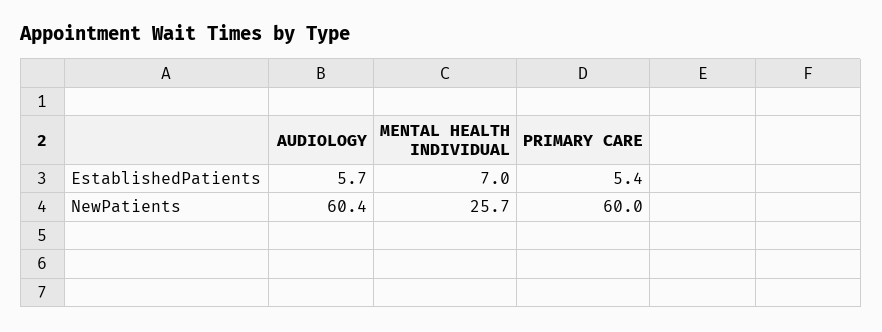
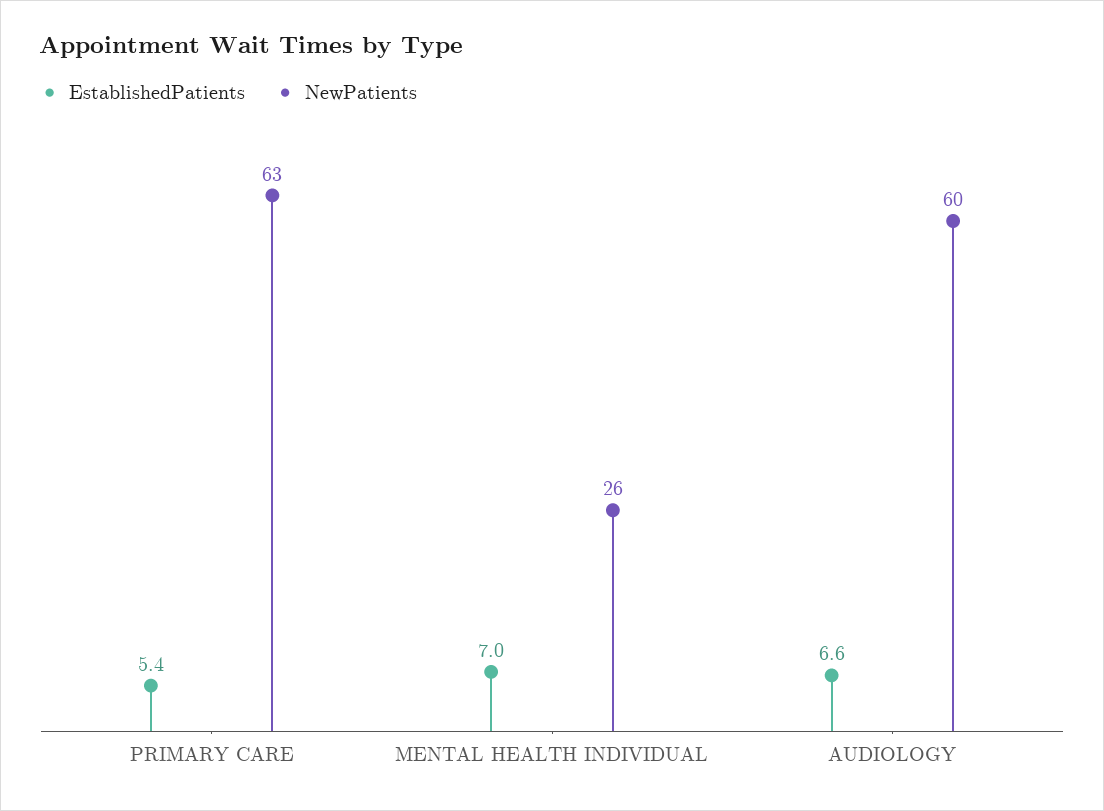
EstablishedPatients, AUDIOLOGY: 5.7 -> 6.6
NewPatients, PRIMARY CARE: 60 -> 63

